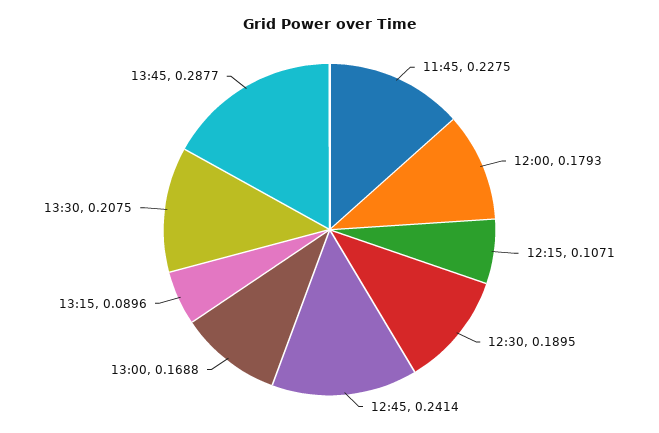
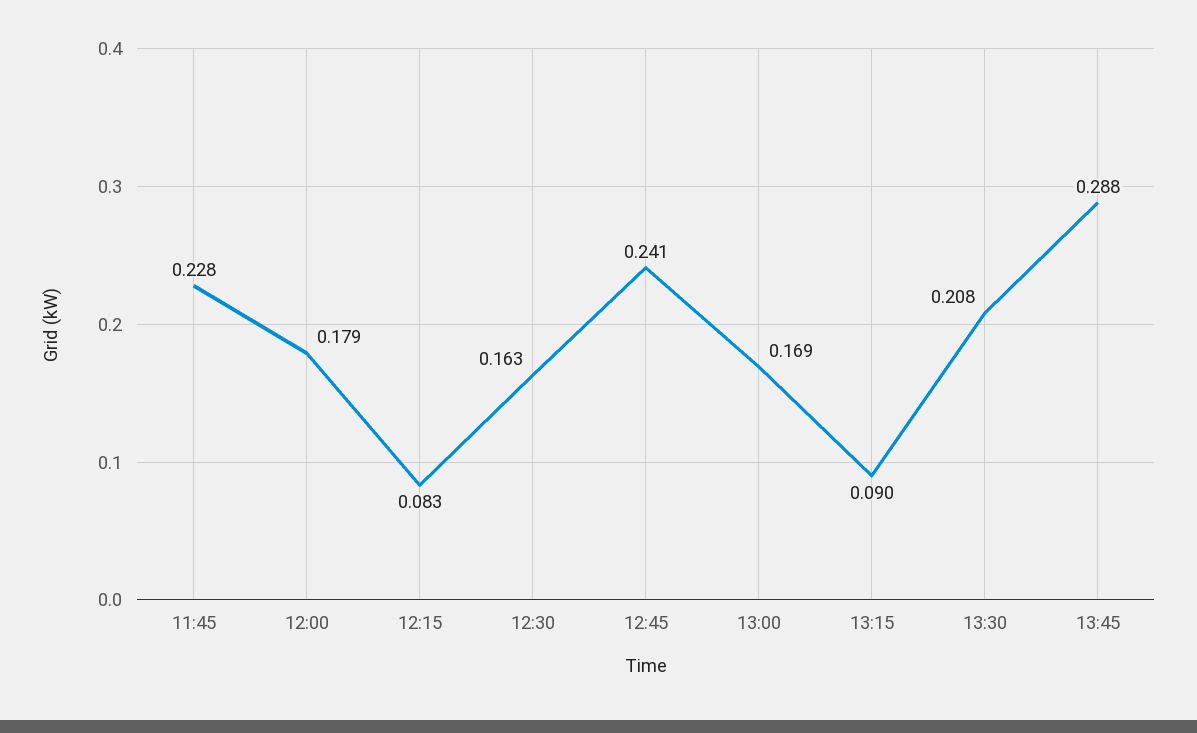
12:15: 0.1071 -> 0.083
12:30: 0.1895 -> 0.163

